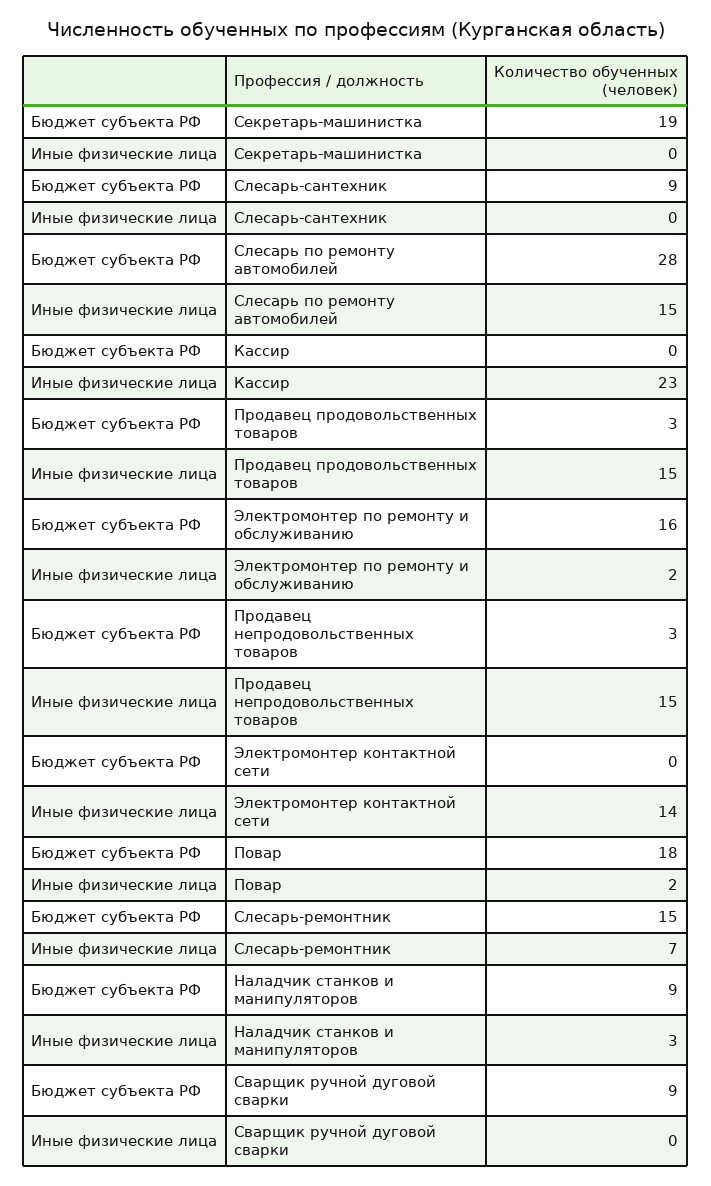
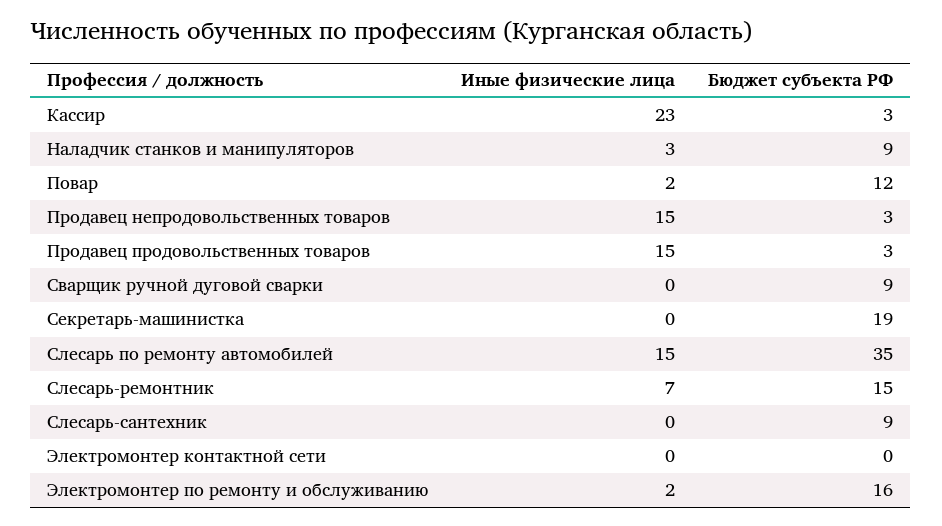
Бюджет субъекта РФ, Слесарь по ремонту автомобилей: 28 -> 35
Бюджет субъекта РФ, Кассир: 0 -> 3
Иные физические лица, Электромонтер контактной сети: 14 -> 0
Бюджет субъекта РФ, Повар: 18 -> 12

